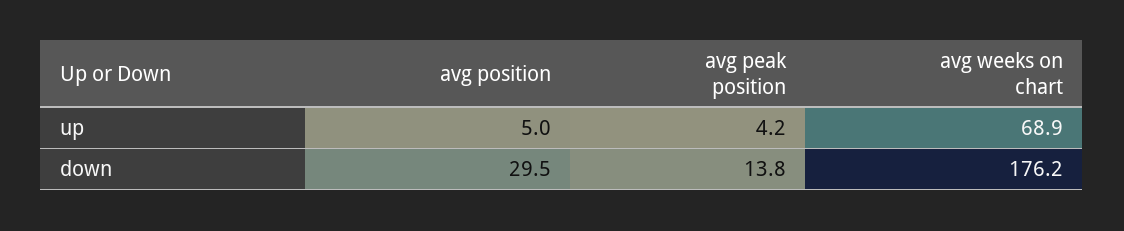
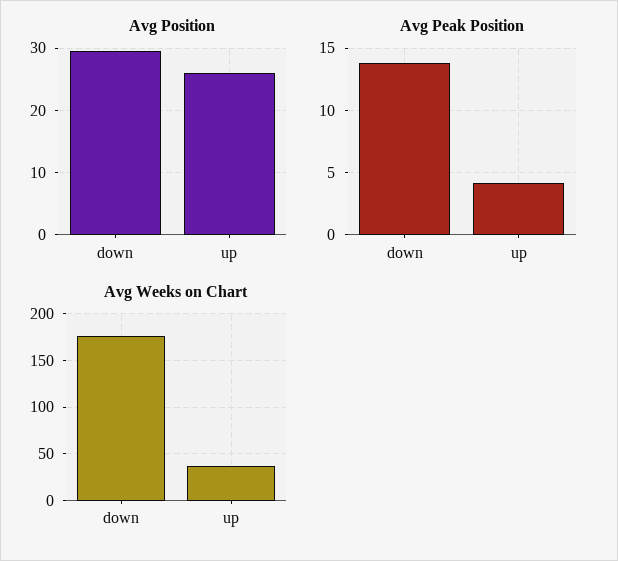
avg position, up: 5 -> 26
avg weeks on chart, up: 68.9 -> 40

